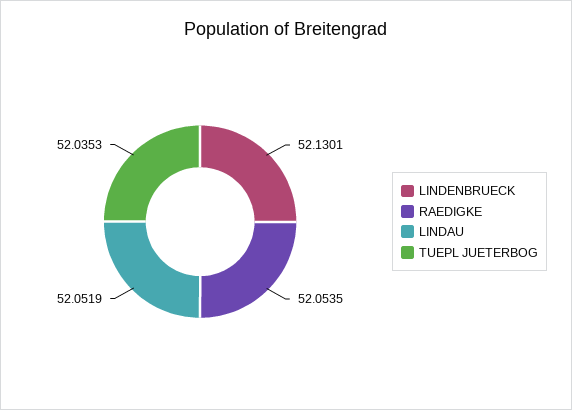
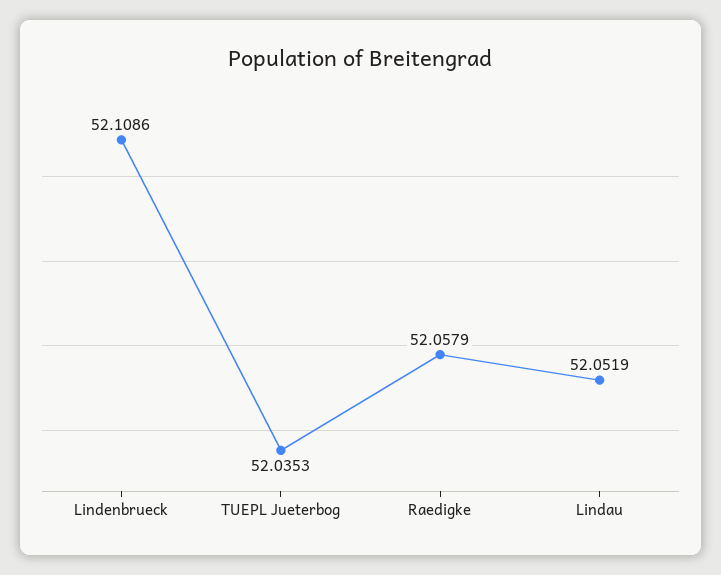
LINDENBRUECK: 52.1301 -> 52.1086
RAEDIGKE: 52.0535 -> 52.0579

